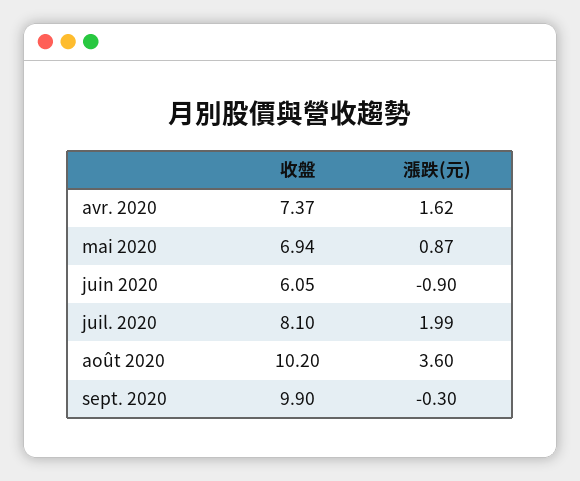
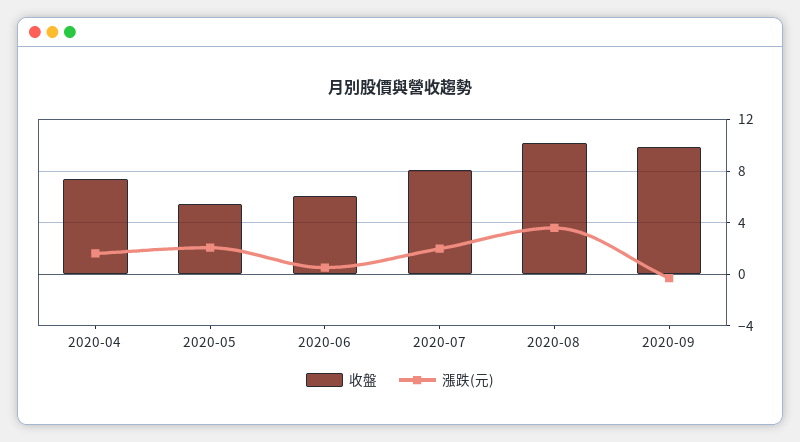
收盤, mai 2020: 6.94 -> 5.5
漲跌(元), mai 2020: 0.87 -> 2
漲跌(元), juin 2020: -0.9 -> 0.5

